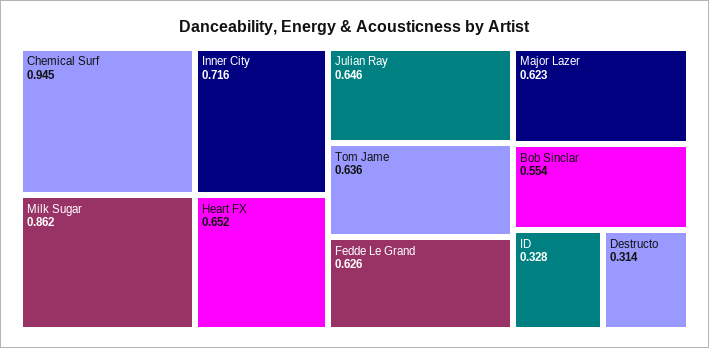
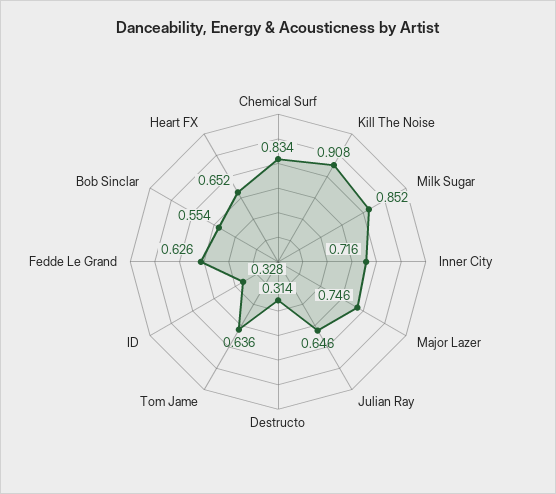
Chemical Surf: 0.945 -> 0.834
Milk Sugar: 0.862 -> 0.852
Major Lazer: 0.623 -> 0.746
Kill The Noise: none -> 0.908

